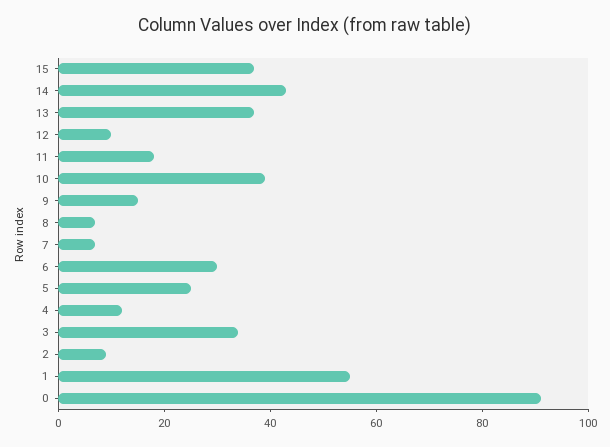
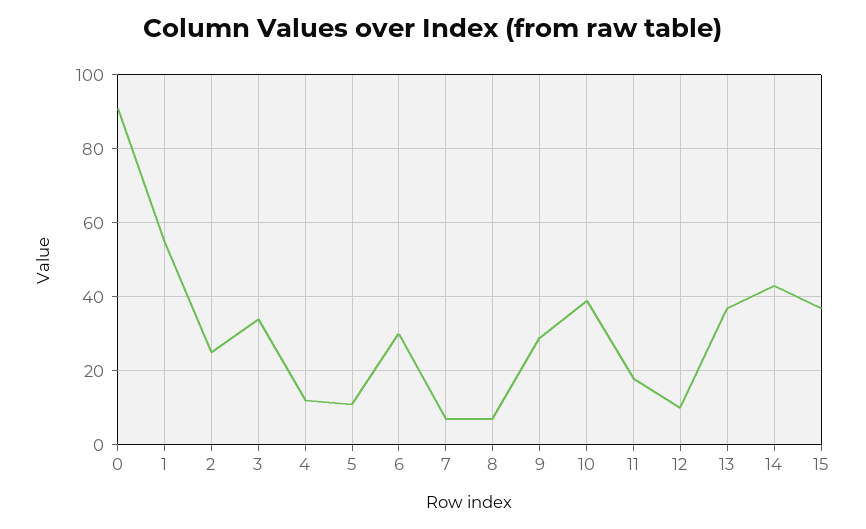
9: 15 -> 30
5: 25 -> 10
2: 10 -> 25

